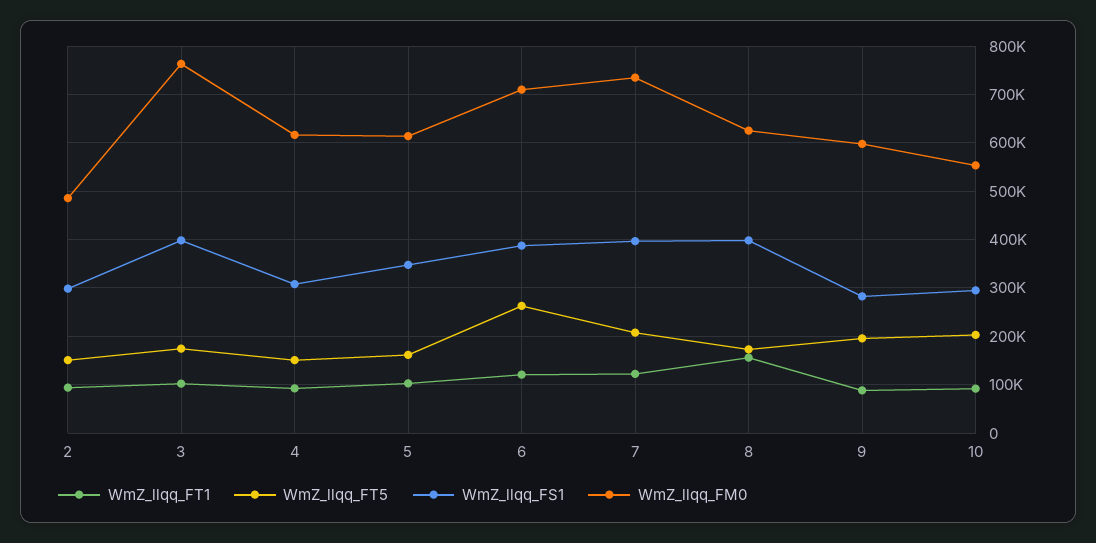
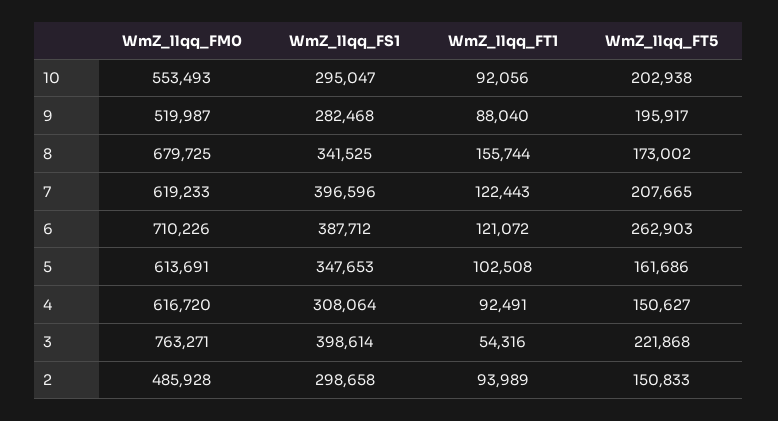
WmZ_llqq_FT1, 3: 100000 -> 54316
WmZ_llqq_FT5, 3: 180000 -> 221868
WmZ_llqq_FM0, 7: 740000 -> 619233
WmZ_llqq_FS1, 8: 400000 -> 341525
WmZ_llqq_FM0, 8: 620000 -> 679725
WmZ_llqq_FM0, 9: 600000 -> 519987

